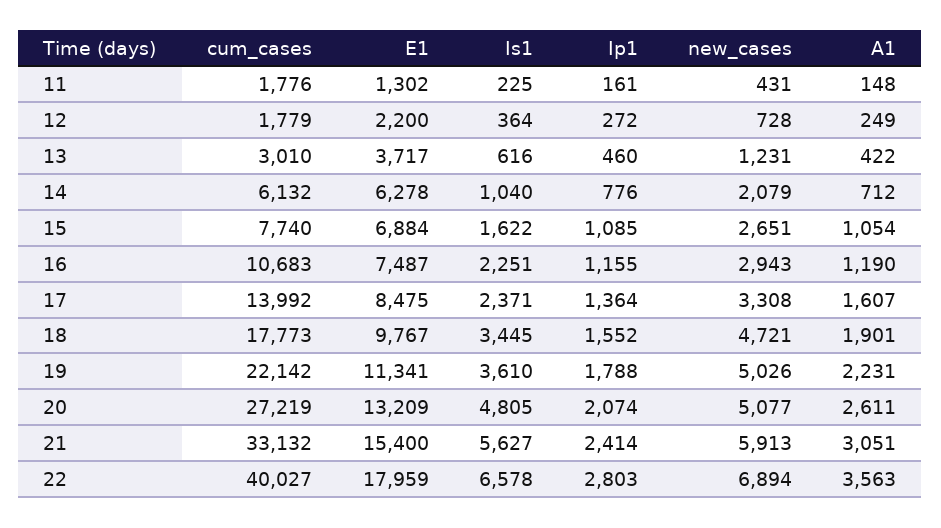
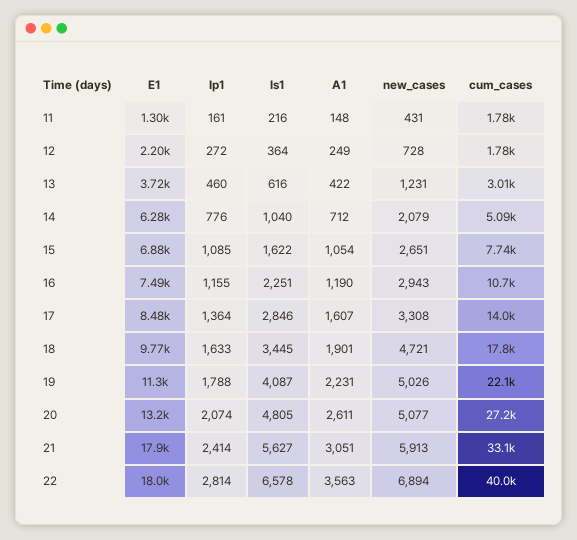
Is1, 11: 225 -> 216
cum_cases, 14: 6132 -> 5090
Is1, 17: 2371 -> 2846
Ip1, 18: 1552 -> 1633
Is1, 19: 3610 -> 4087
E1, 21: 15400 -> 17900
Ip1, 22: 2803 -> 2814

